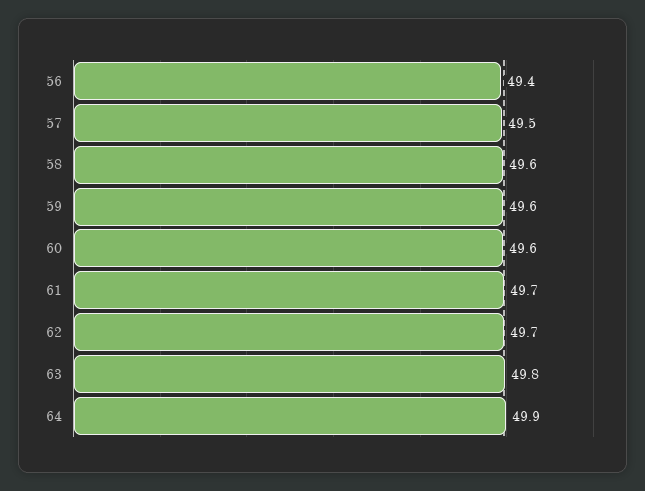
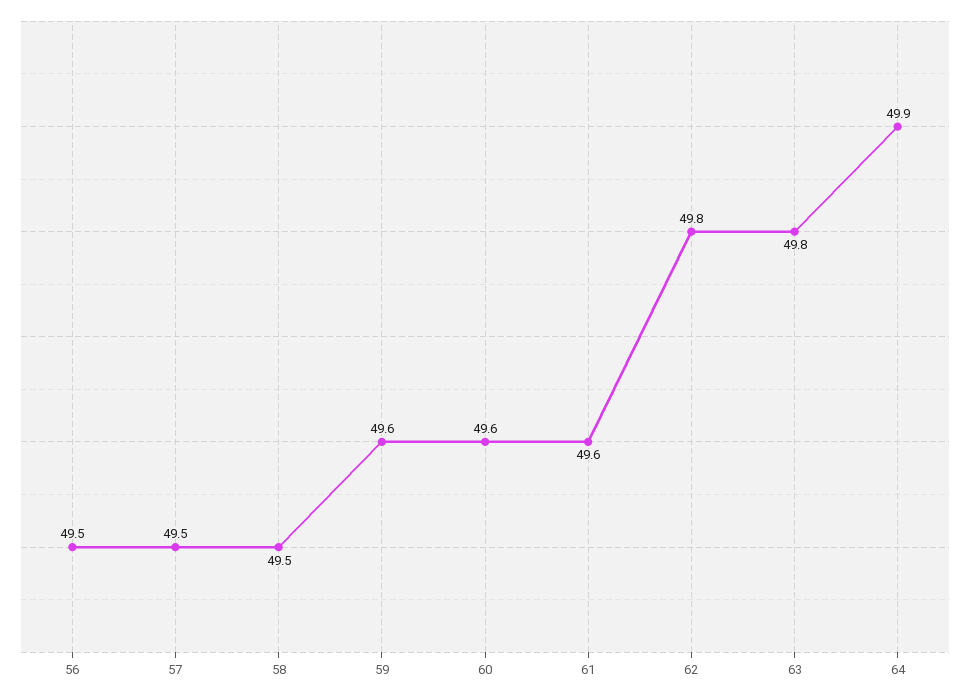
56: 49.4 -> 49.5
58: 49.6 -> 49.5
61: 49.7 -> 49.6
62: 49.7 -> 49.8

